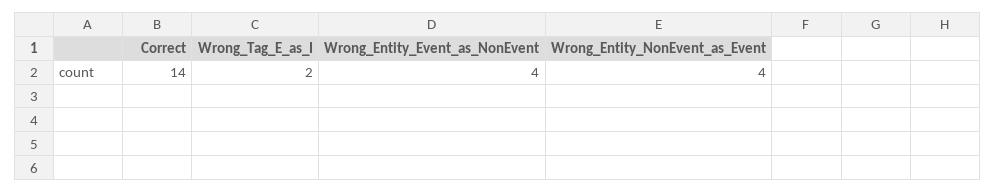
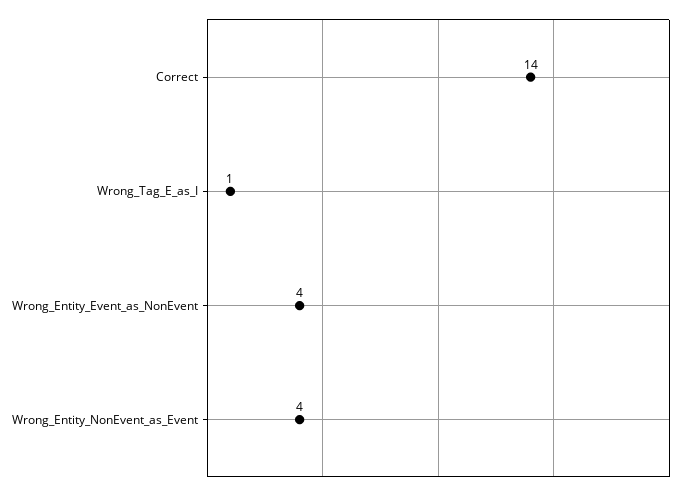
Wrong_Tag_E_as_I: 2 -> 1

